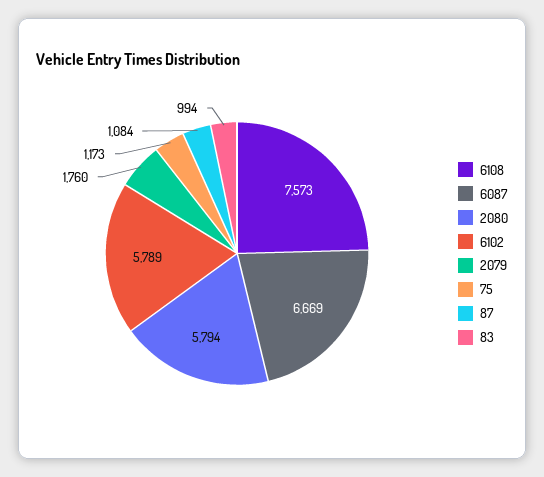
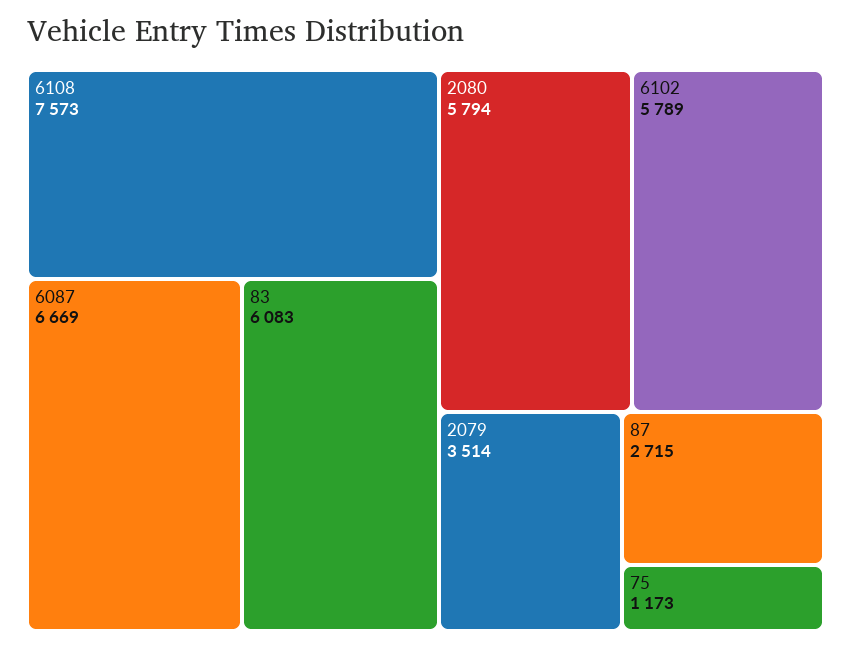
2079: 1760 -> 3514
87: 1084 -> 2715
83: 994 -> 6083

